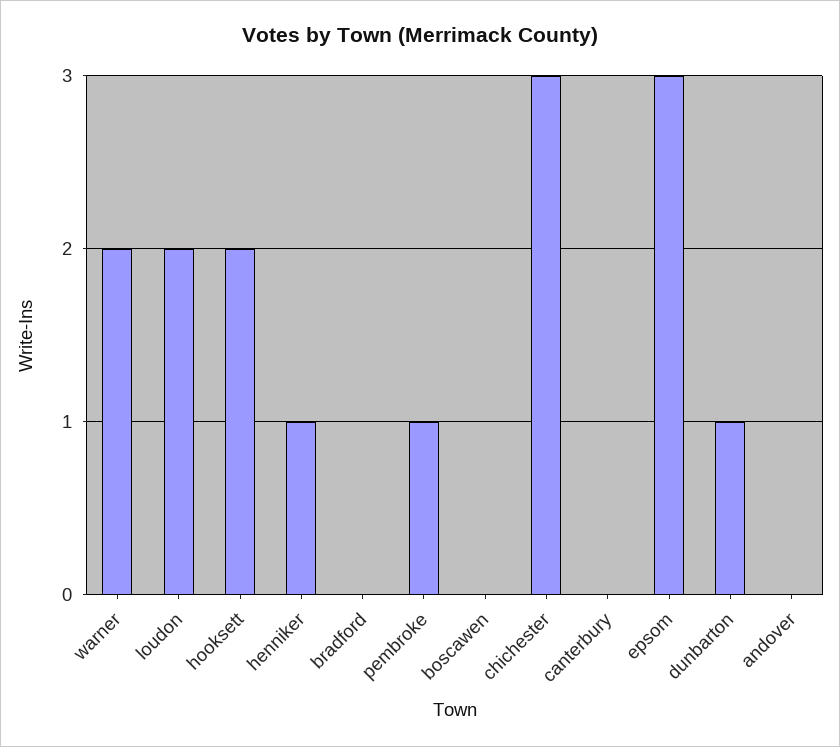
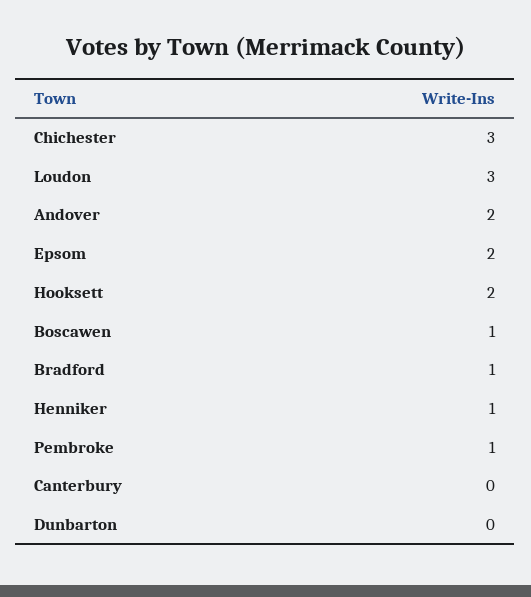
warner: 2 -> none
loudon: 2 -> 3
bradford: 0 -> 1
boscawen: 0 -> 1
epsom: 3 -> 2
dunbarton: 1 -> 0
andover: 0 -> 2

